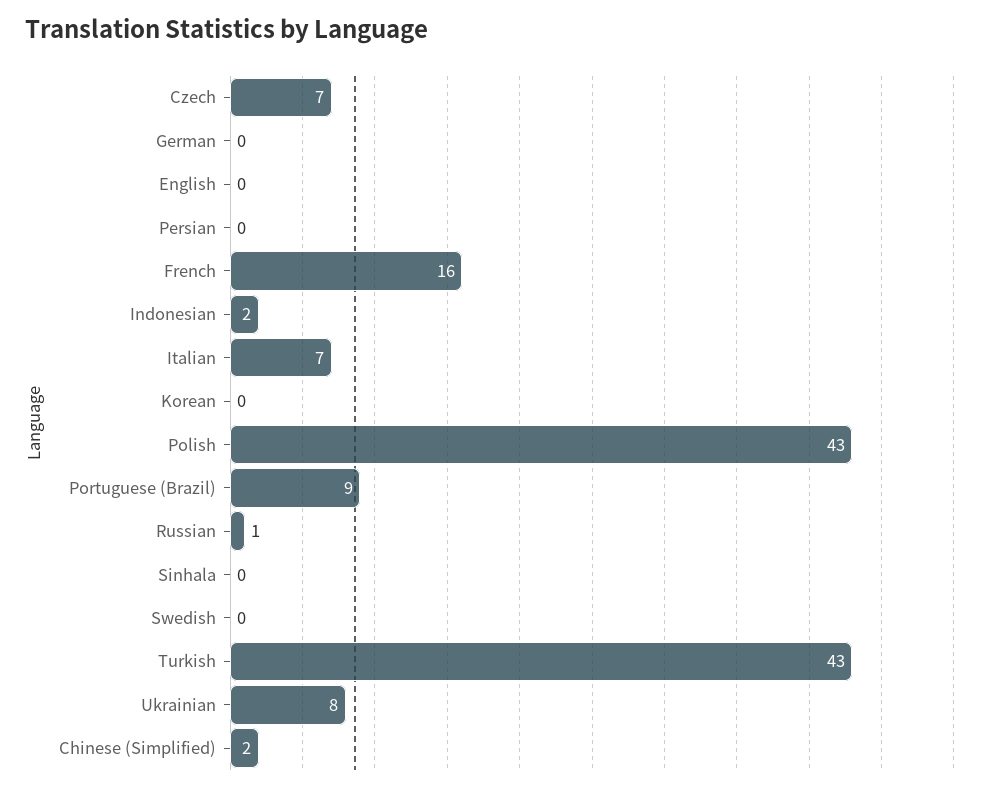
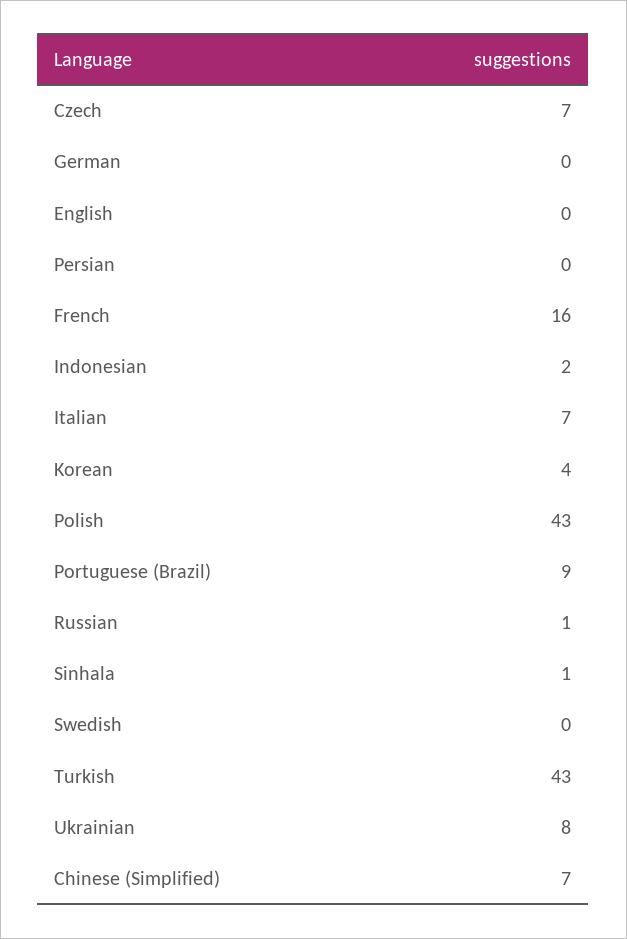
Korean: 0 -> 4
Sinhala: 0 -> 1
Chinese (Simplified): 2 -> 7

